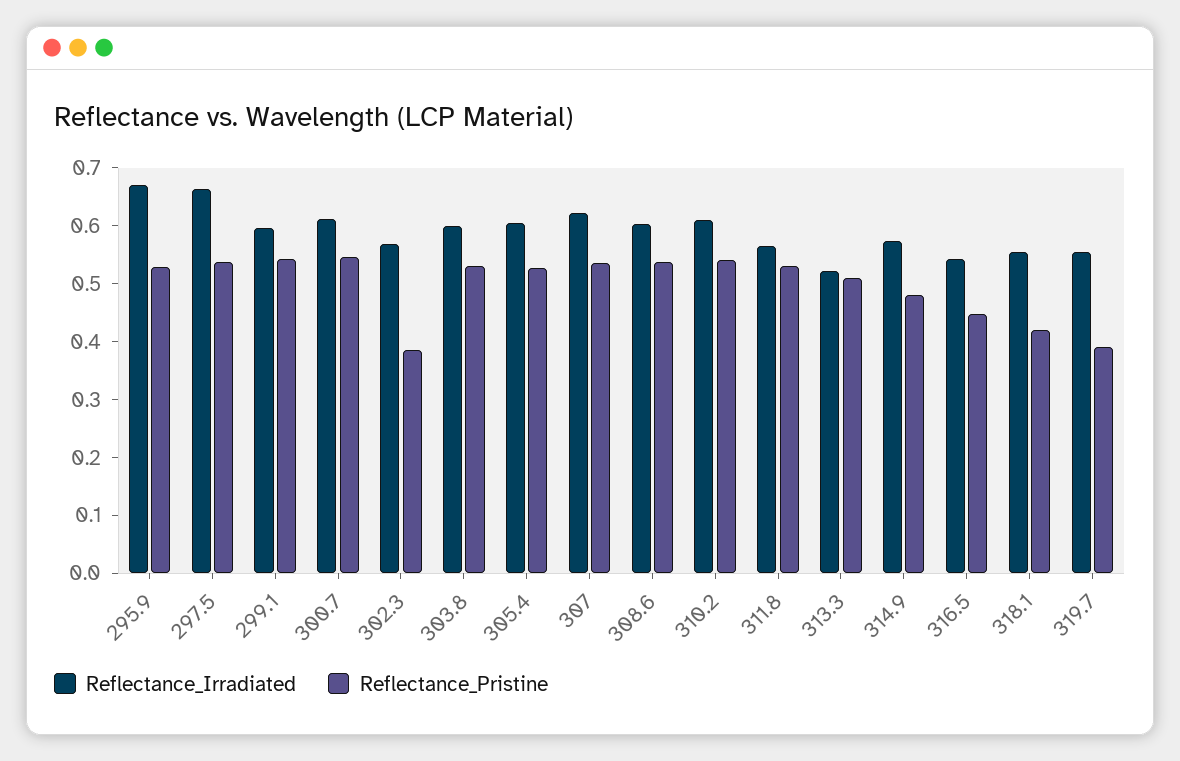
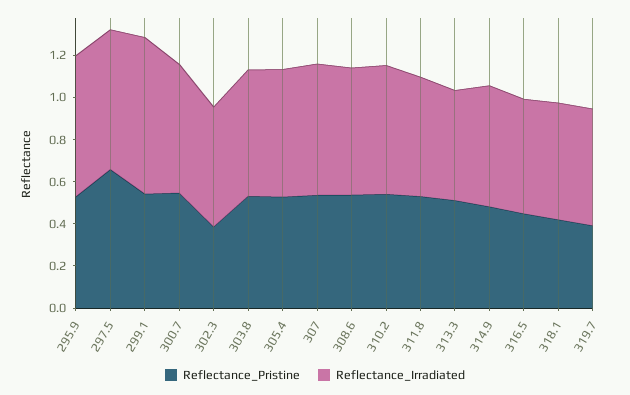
Reflectance_Pristine, 297.5: 0.54 -> 0.65
Reflectance_Irradiated, 299.1: 0.6 -> 0.75

